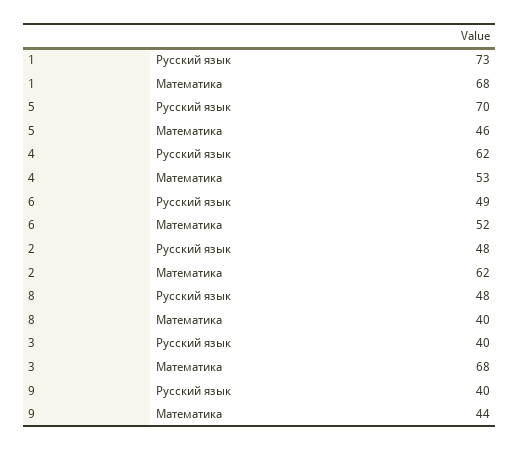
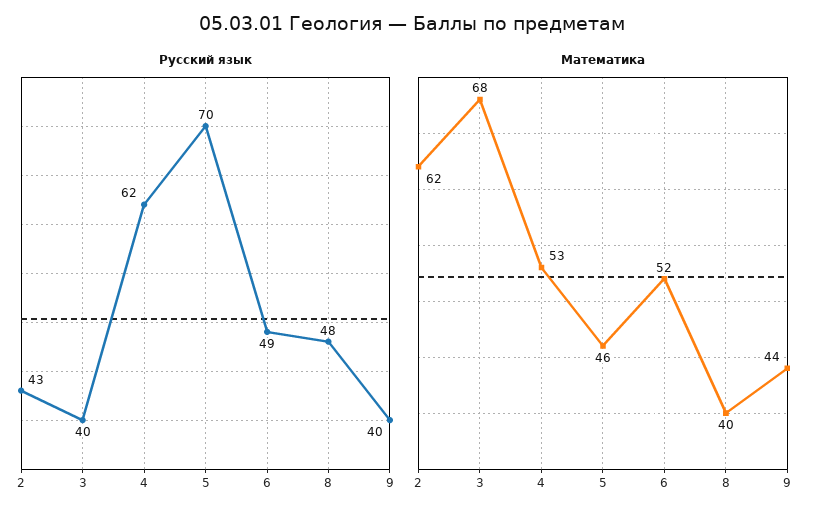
Русский язык, 1: 73 -> none
Математика, 1: 68 -> none
Русский язык, 2: 48 -> 43

